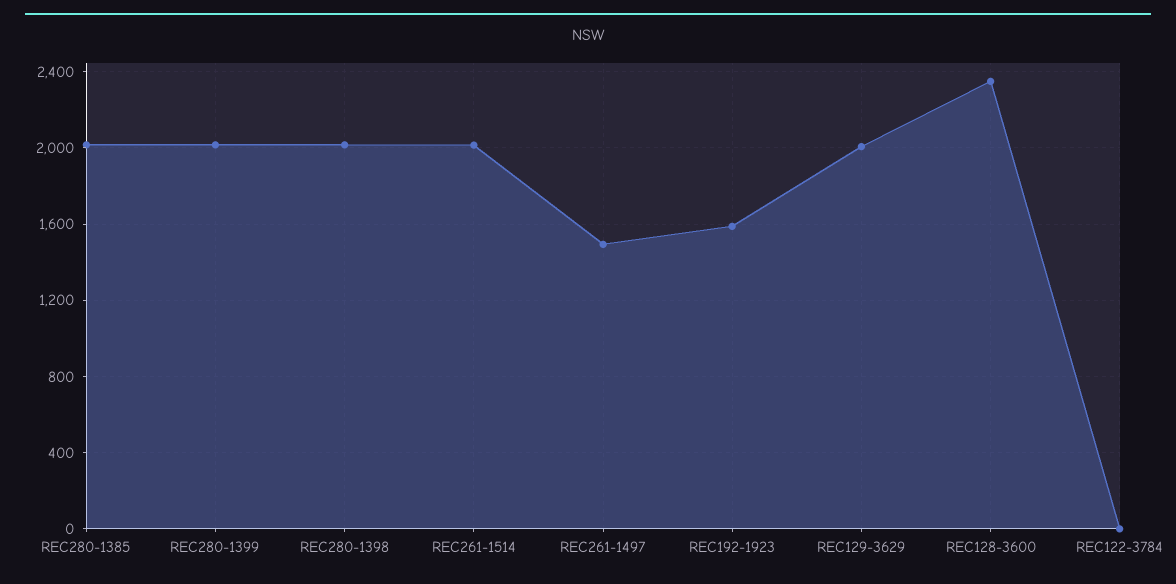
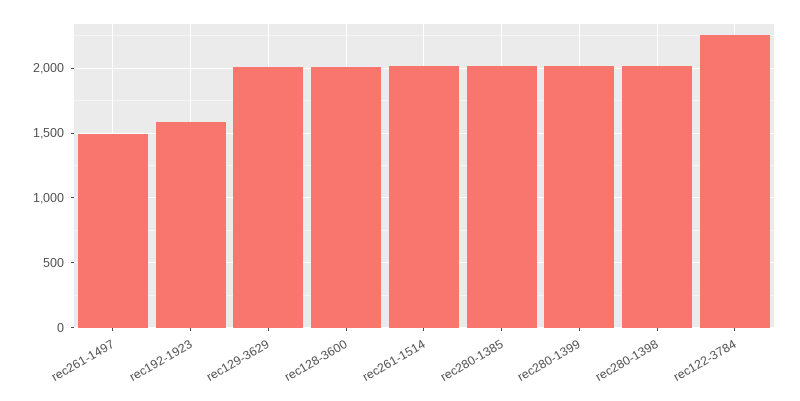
REC128-3600: 2350 -> 2000
REC122-3784: 0 -> 2250

